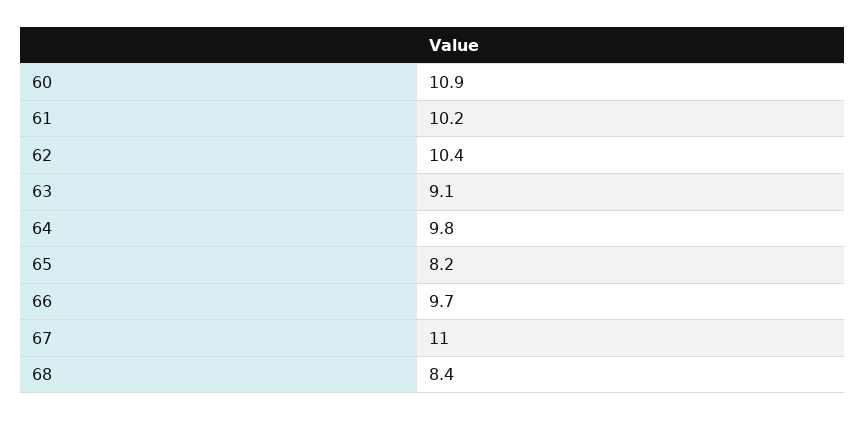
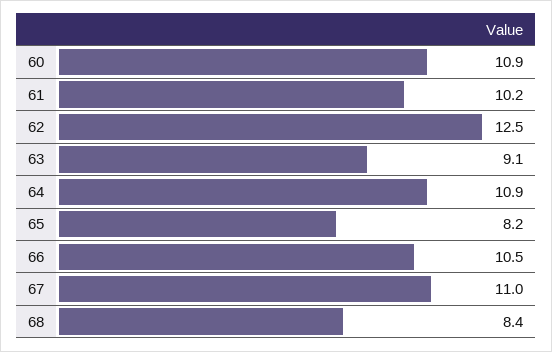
62: 10.4 -> 12.5
64: 9.8 -> 10.9
66: 9.7 -> 10.5

